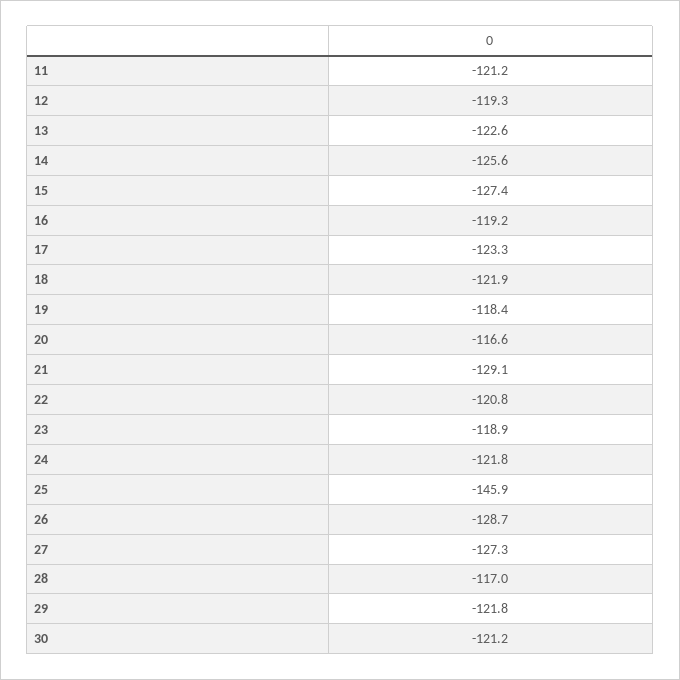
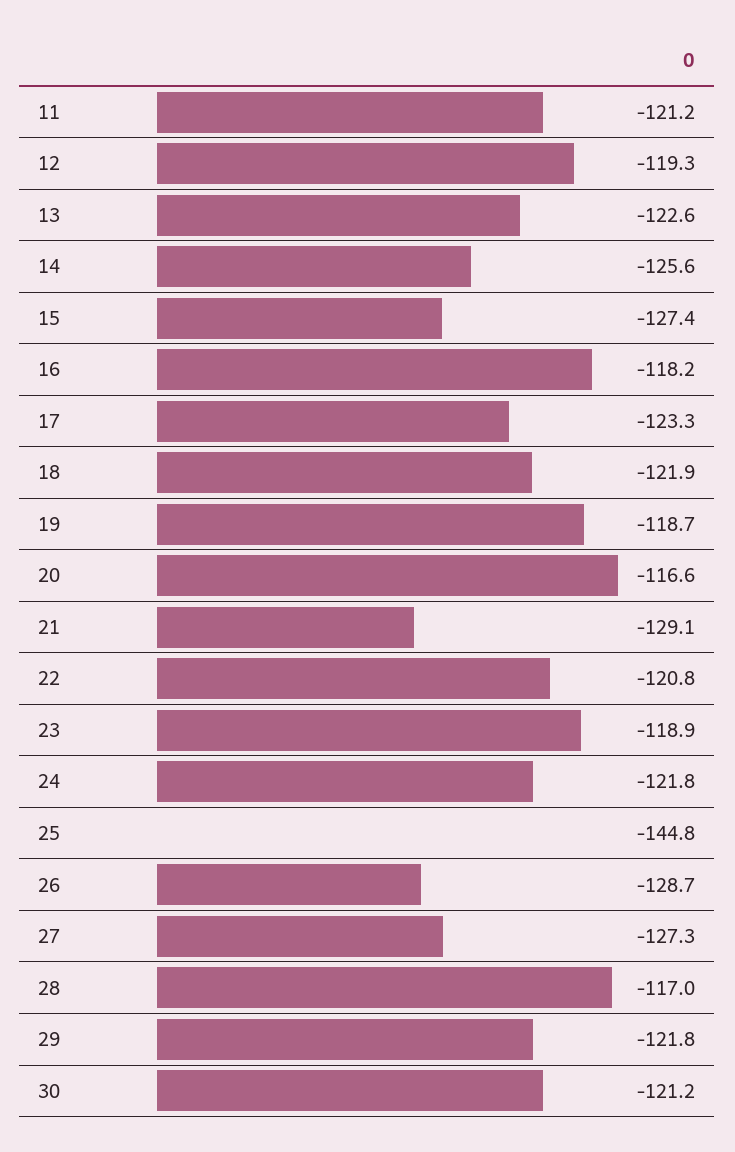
16: -119.2 -> -118.2
19: -118.4 -> -118.7
25: -145.9 -> -144.8

